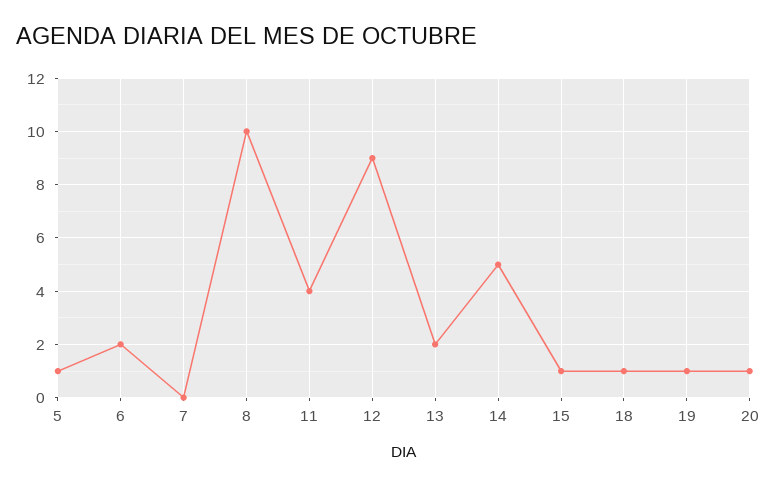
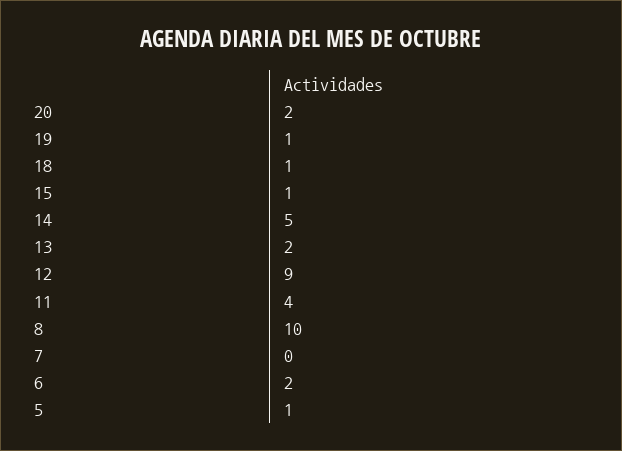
20: 1 -> 2

